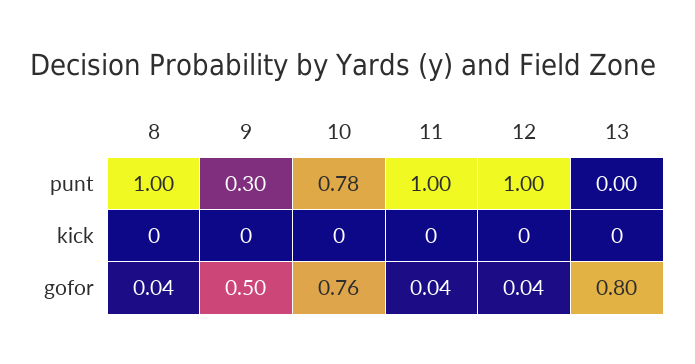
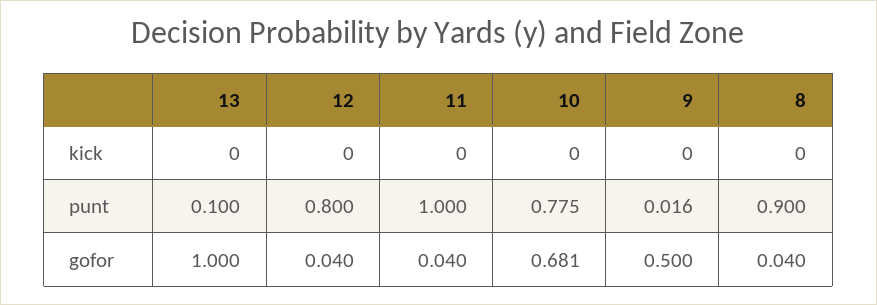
8, punt: 1 -> 0.9
9, punt: 0.3 -> 0.016
12, punt: 1 -> 0.8
13, punt: 0 -> 0.1
10, gofor: 0.76 -> 0.681
13, gofor: 0.8 -> 1

